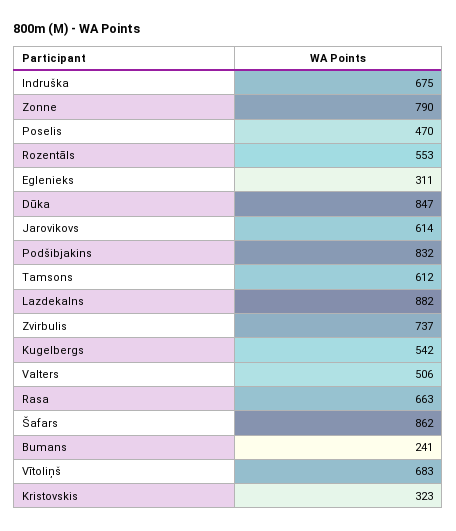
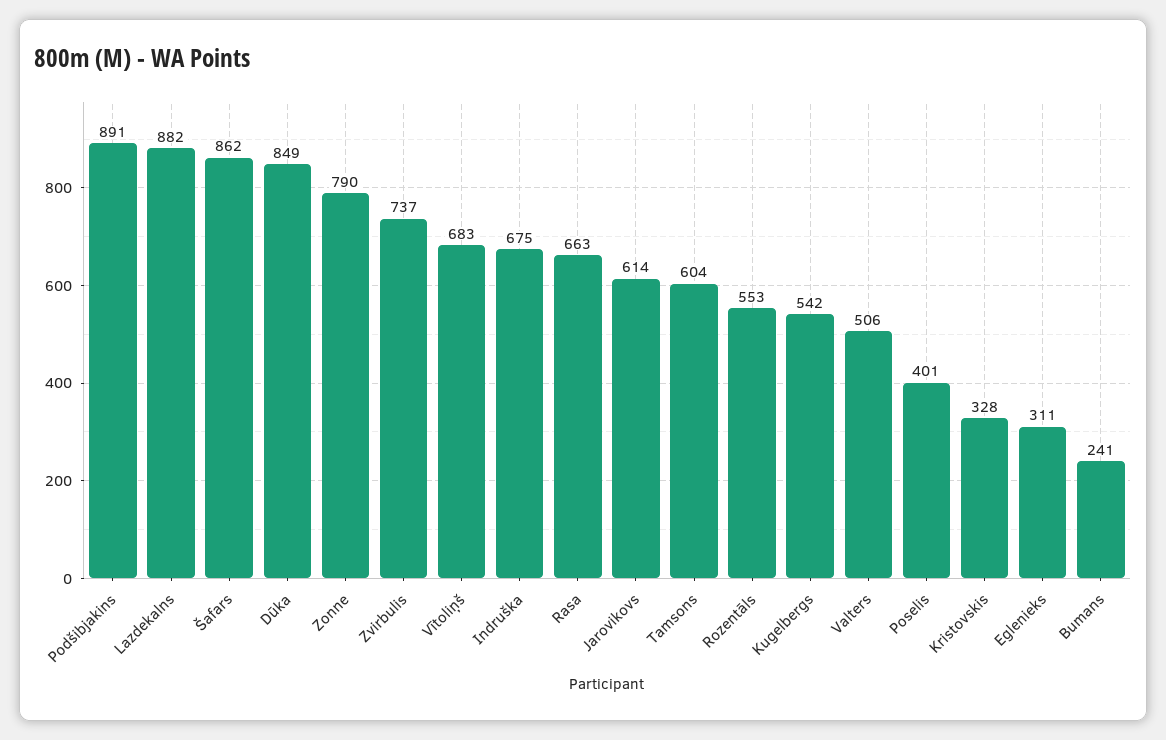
Poselis: 470 -> 401
Dūka: 847 -> 849
Podšibjakins: 832 -> 891
Tamsons: 612 -> 604
Kristovskis: 323 -> 328

